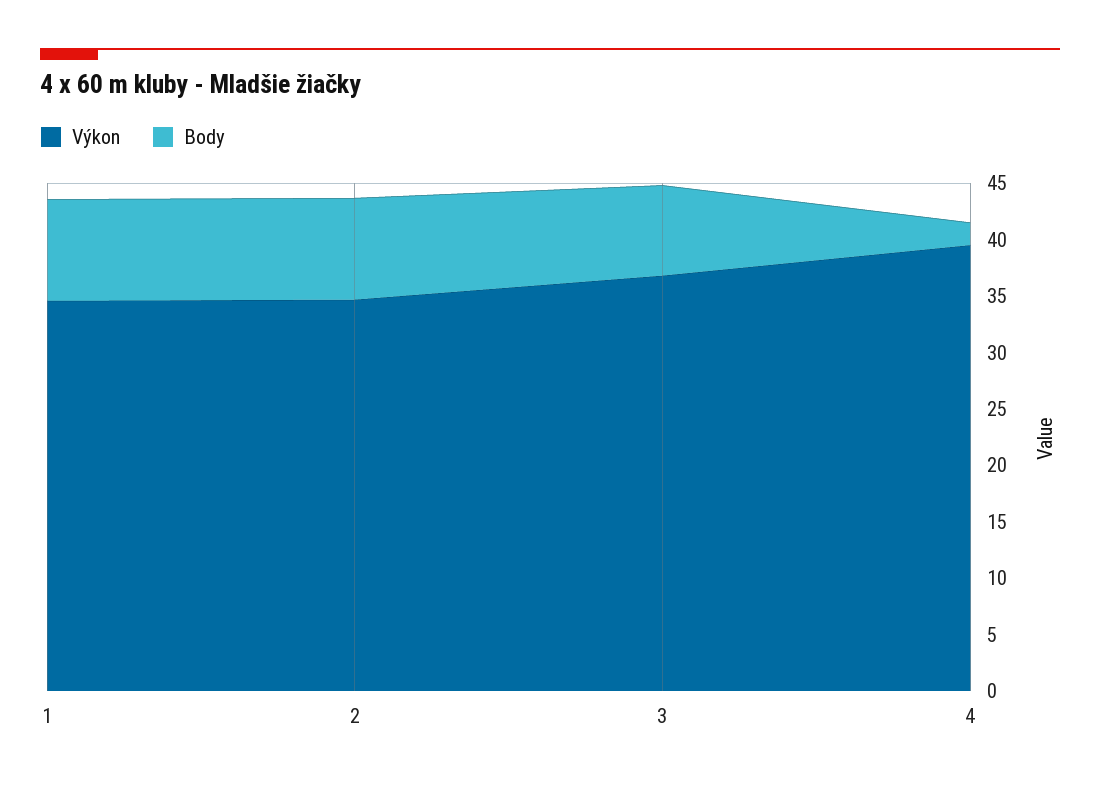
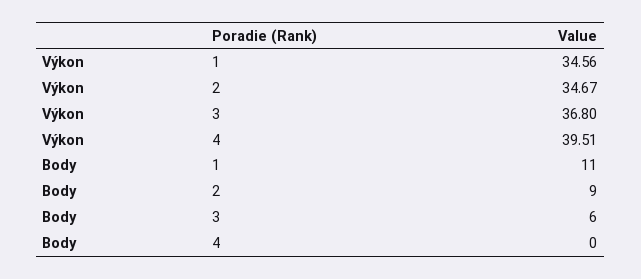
Body, 1: 9 -> 11
Body, 3: 8 -> 6
Body, 4: 2 -> 0

